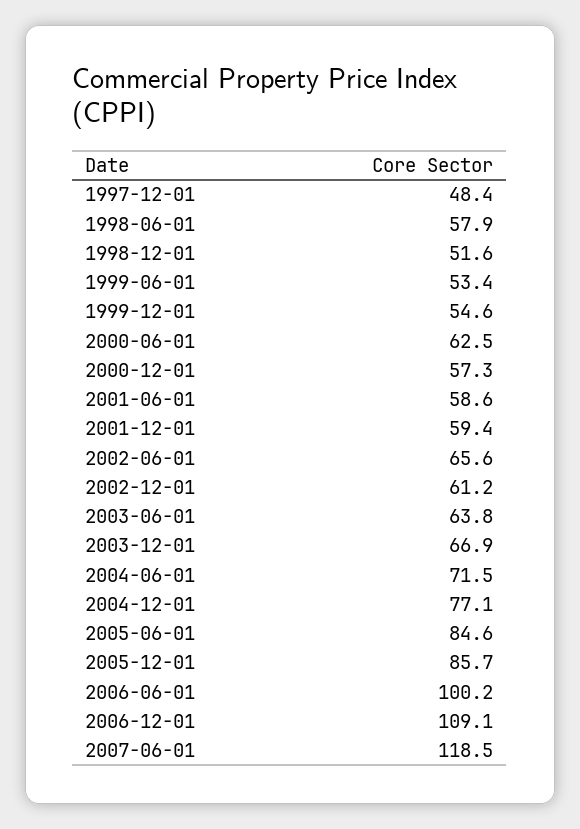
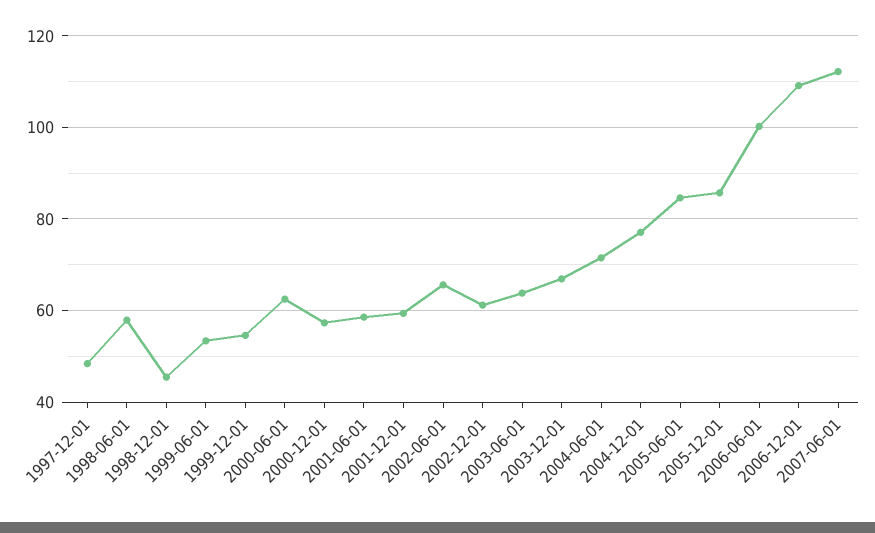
1998-12-01: 51.6 -> 46
2007-06-01: 118.5 -> 112

